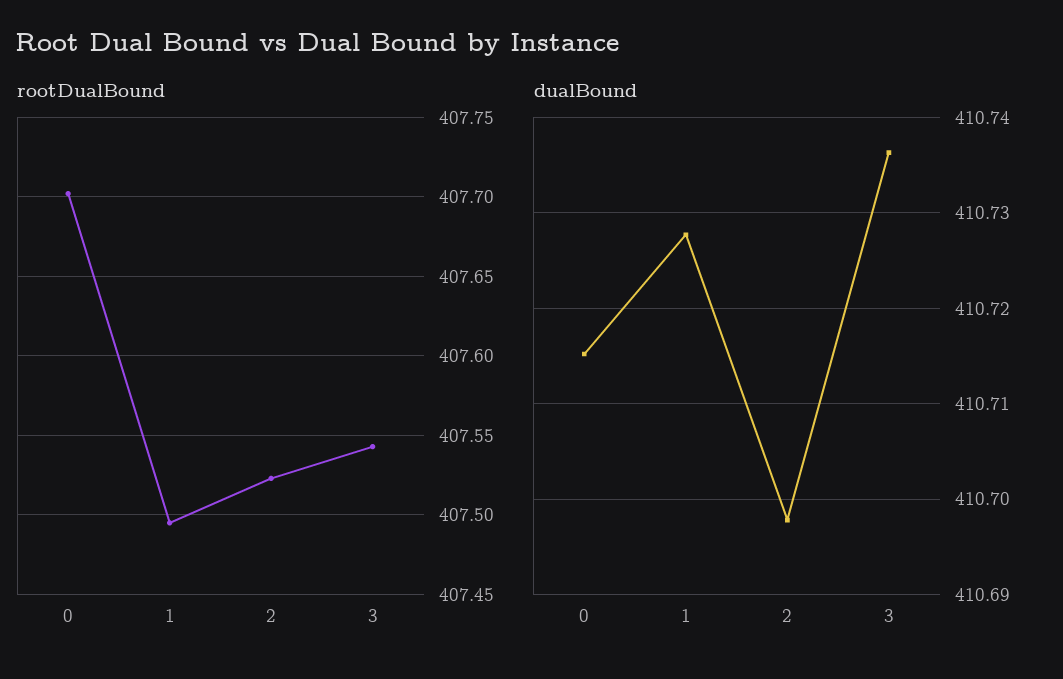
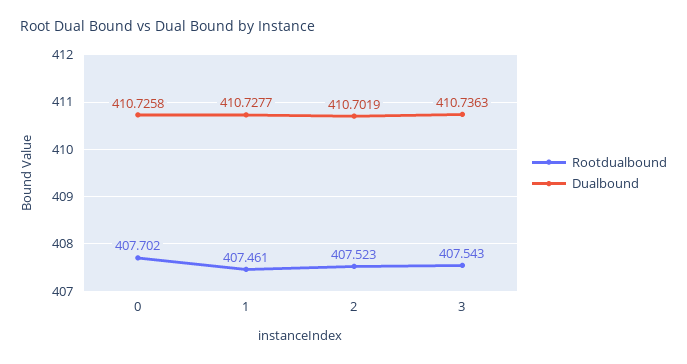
rootDualBound, 1: 407.495 -> 407.461
dualBound, 0: 410.715 -> 410.7258
dualBound, 2: 410.698 -> 410.7019

